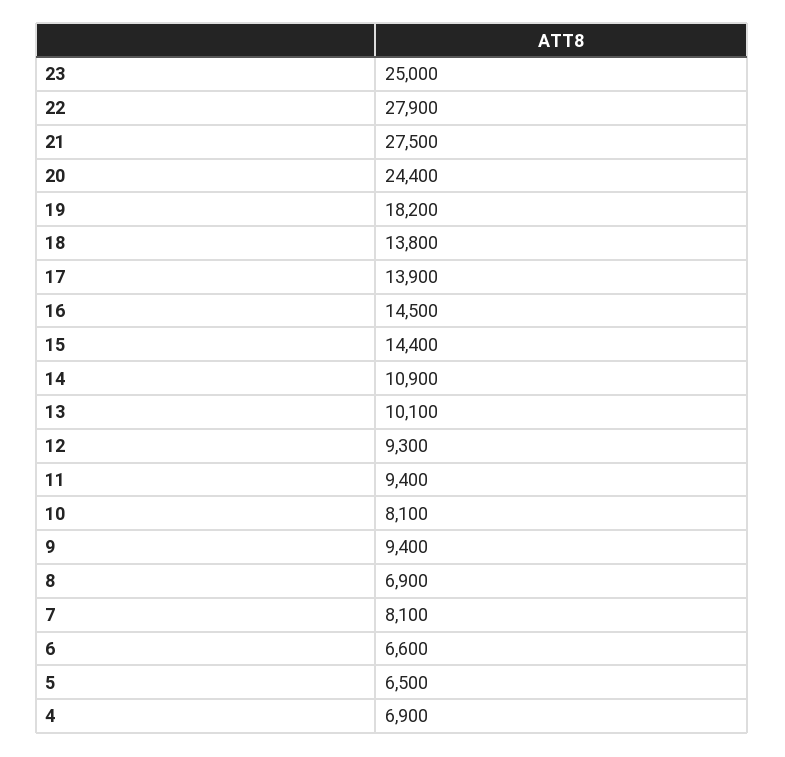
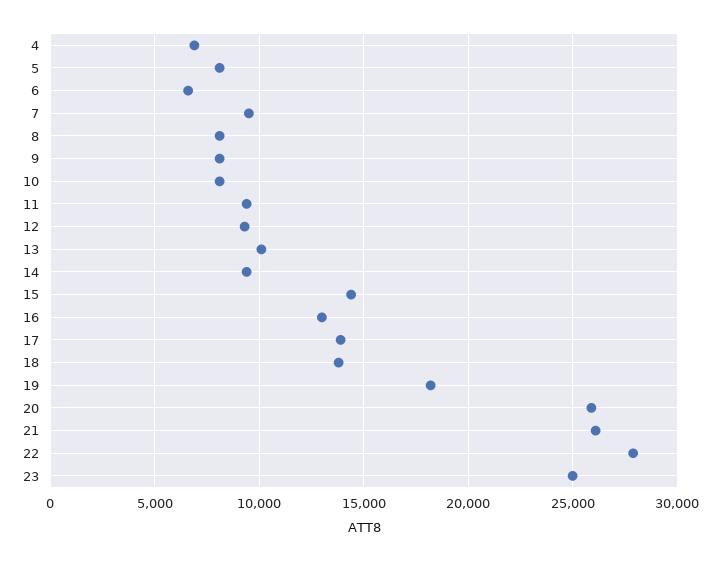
21: 27500 -> 26000
20: 24400 -> 26000
16: 14500 -> 13000
14: 10900 -> 9500
9: 9400 -> 8000
8: 6900 -> 8000
7: 8100 -> 9500
5: 6500 -> 8000

